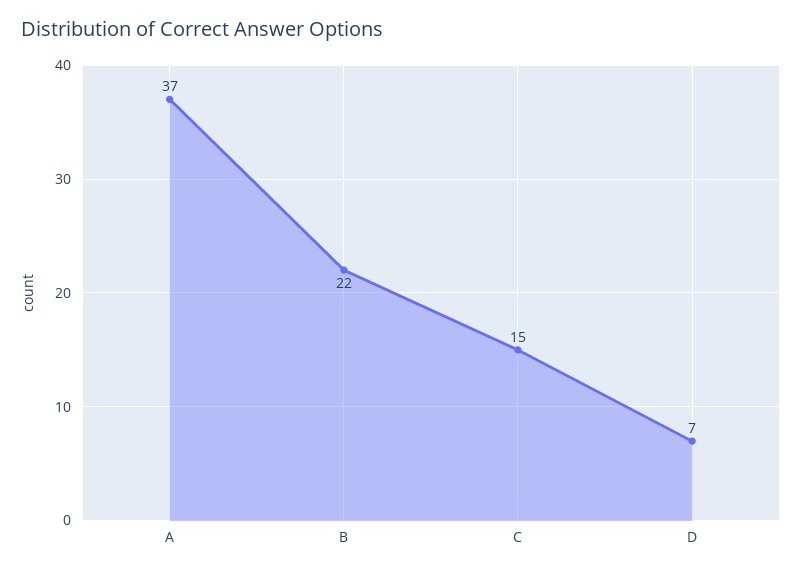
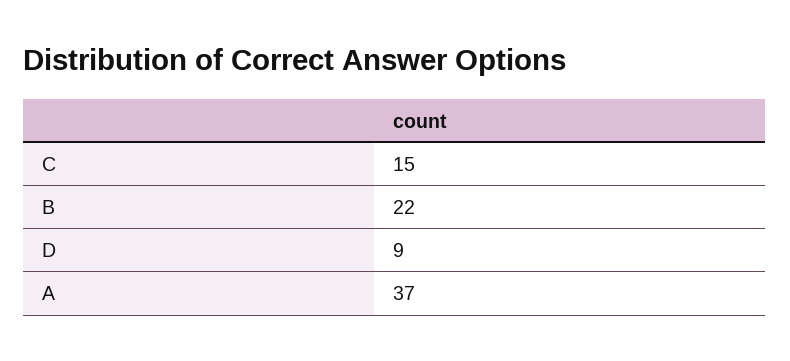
D: 7 -> 9

